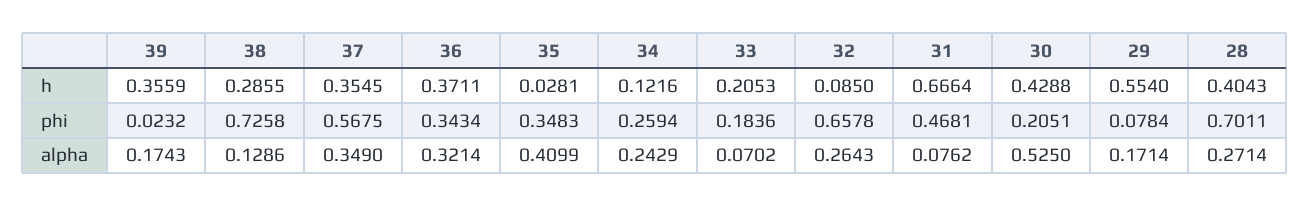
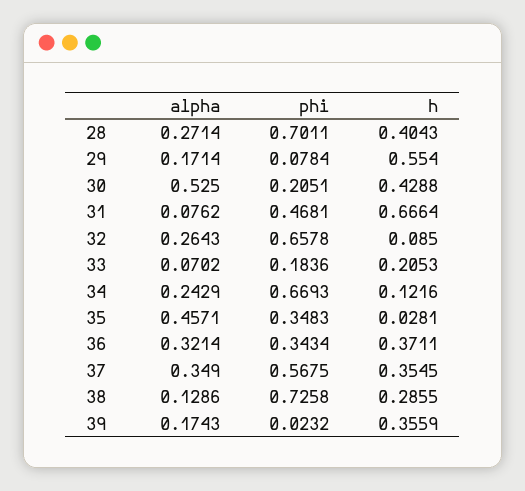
34, phi: 0.2594 -> 0.6693
35, alpha: 0.4099 -> 0.4571

